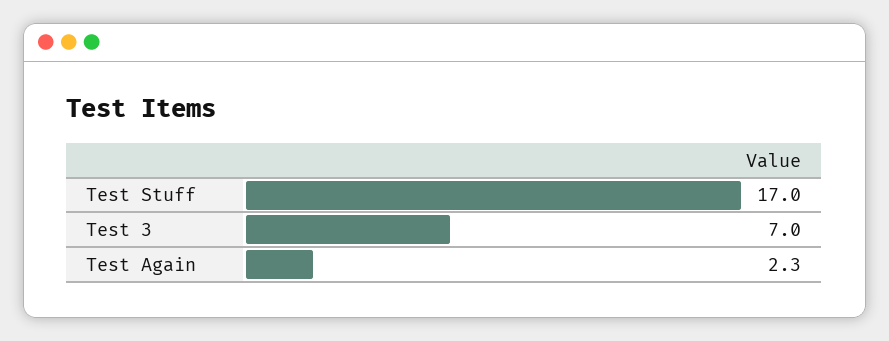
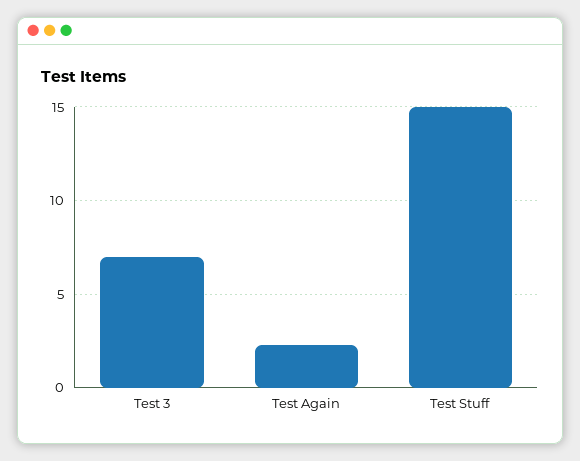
Test Stuff: 17 -> 15

